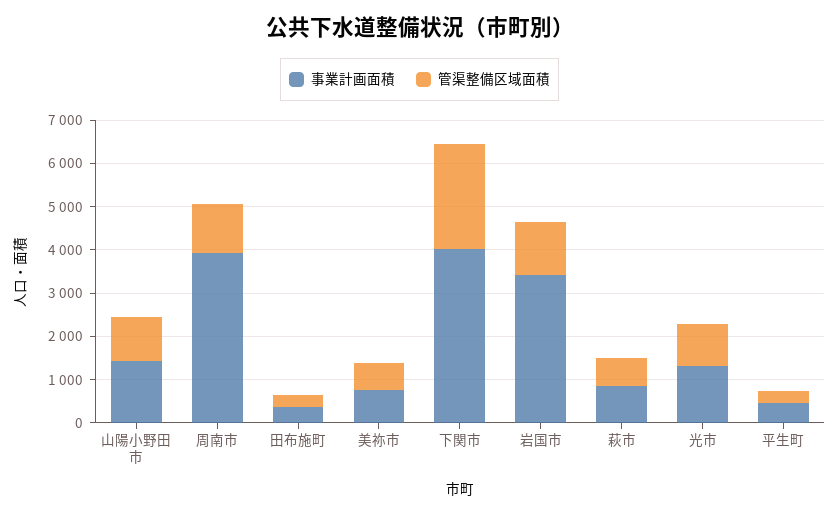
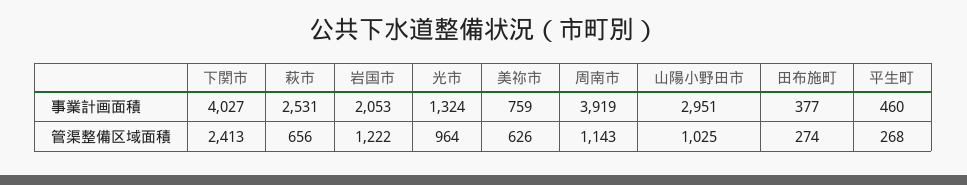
事業計画面積, 山陽小野田市: 1400 -> 2951
事業計画面積, 岩国市: 3400 -> 2053
事業計画面積, 萩市: 800 -> 2531

